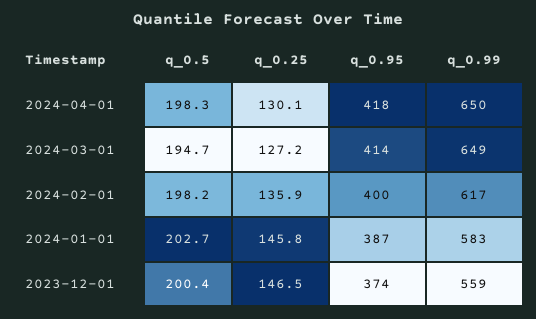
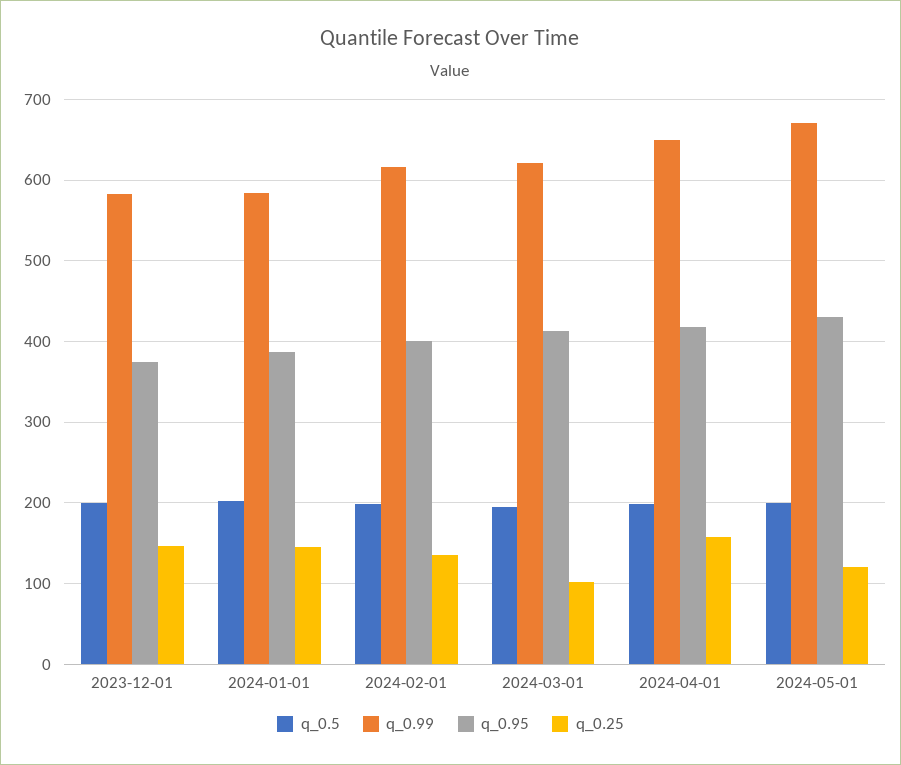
q_0.25, 2024-04-01: 130.1 -> 160
q_0.25, 2024-03-01: 127.2 -> 100
q_0.99, 2024-03-01: 649 -> 620
q_0.99, 2023-12-01: 559 -> 580
q_0.5, 2024-05-01: none -> 200
q_0.99, 2024-05-01: none -> 670
q_0.95, 2024-05-01: none -> 430
q_0.25, 2024-05-01: none -> 120

